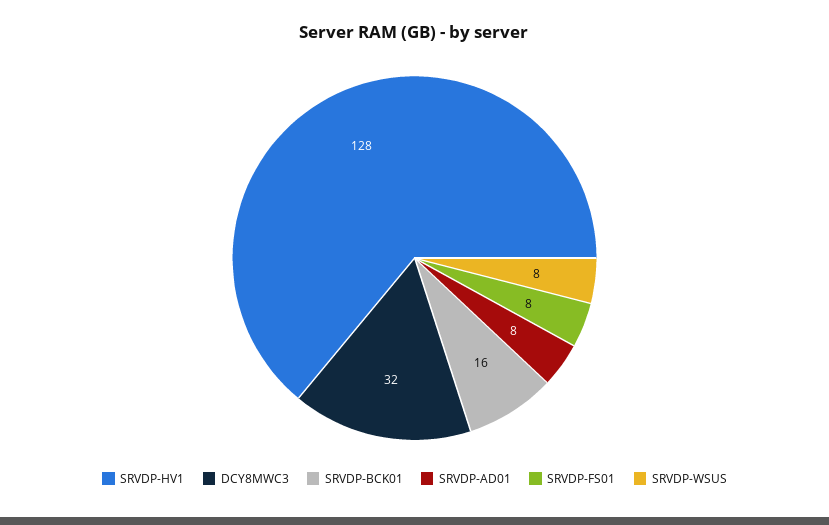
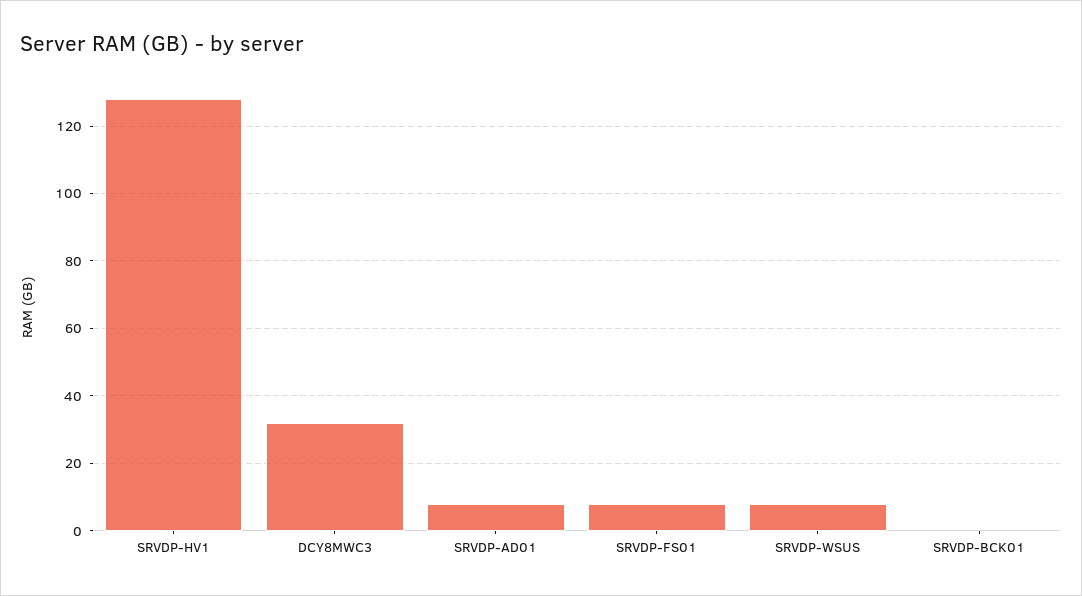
SRVDP-BCK01: 16 -> 0

